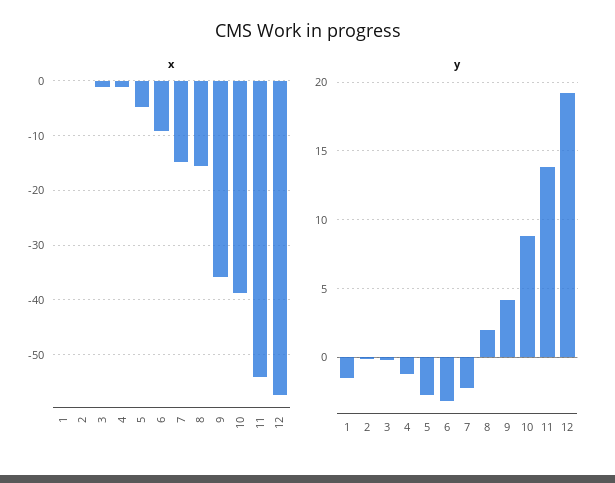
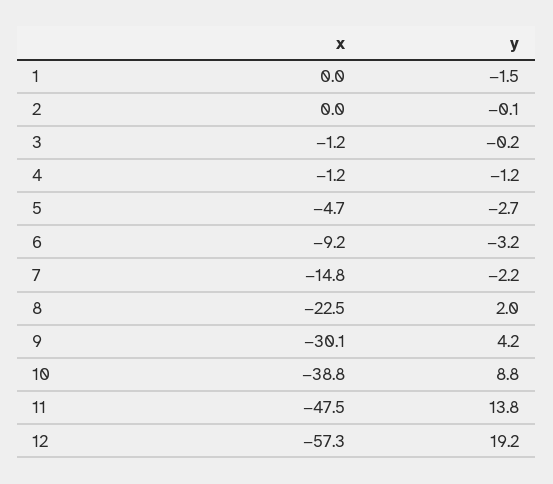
x, 8: -16 -> -22.5
x, 9: -36 -> -30.1
x, 11: -54 -> -47.5

